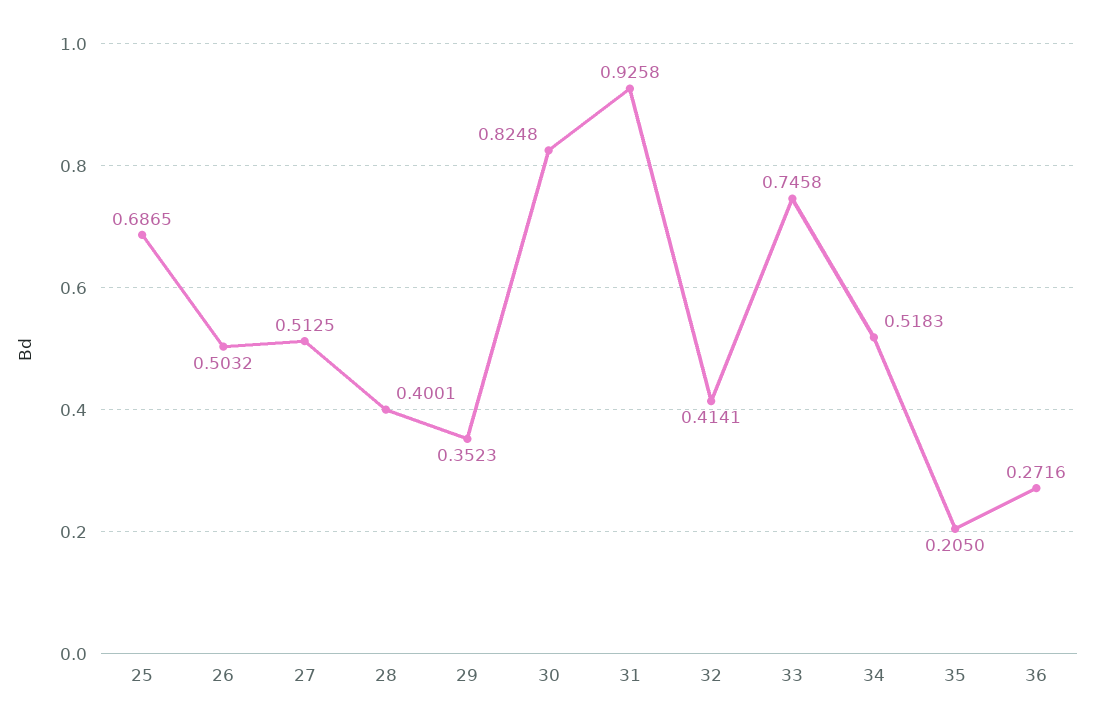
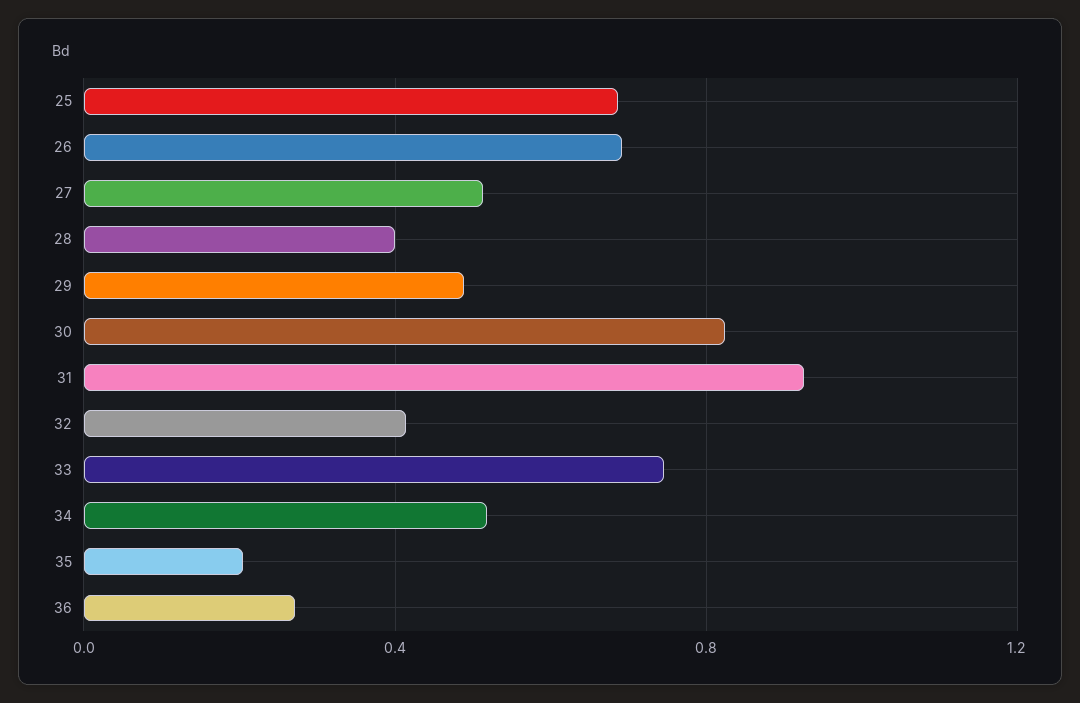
26: 0.5032 -> 0.7
29: 0.3523 -> 0.5

